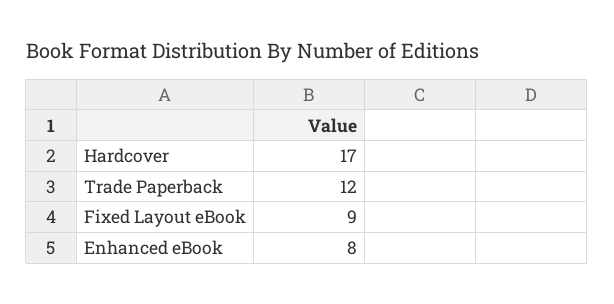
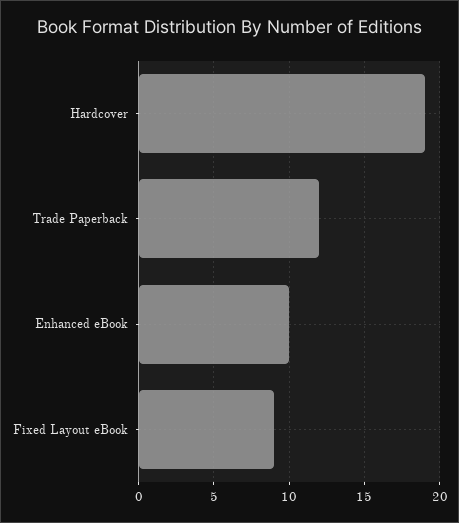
Hardcover: 17 -> 19
Enhanced eBook: 8 -> 10

